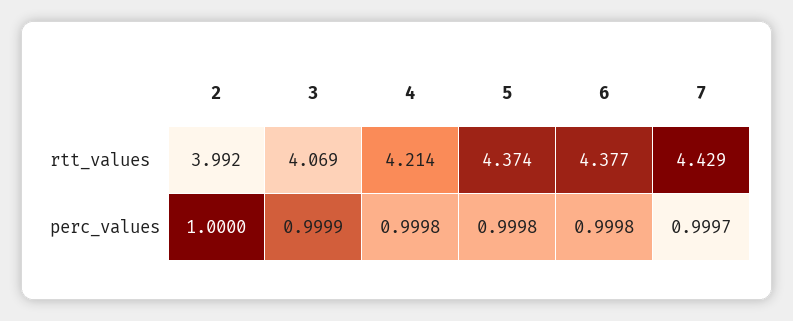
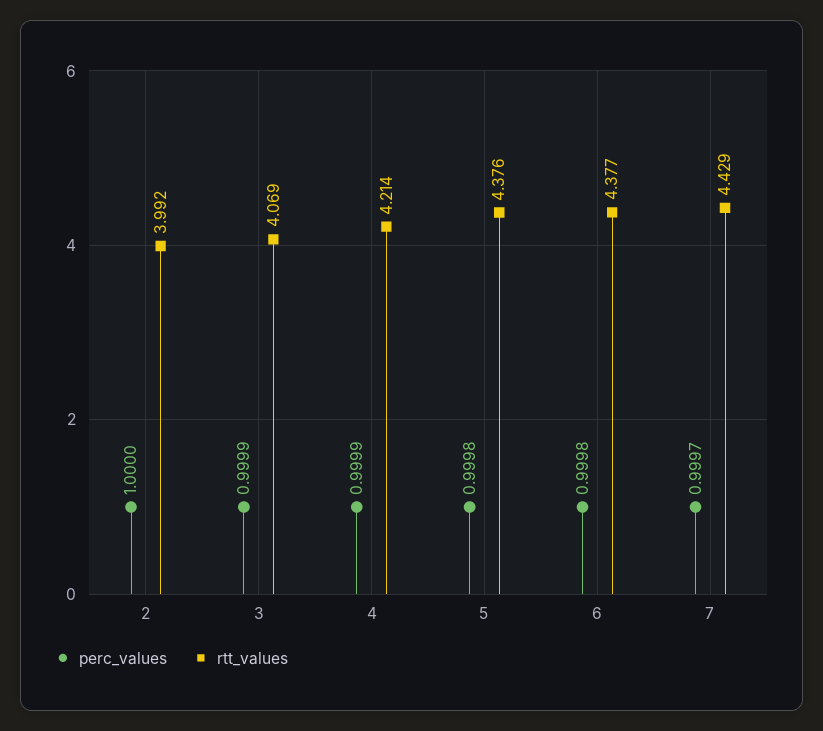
rtt_values, 5: 4.374 -> 4.376
perc_values, 4: 0.9998 -> 0.9999

